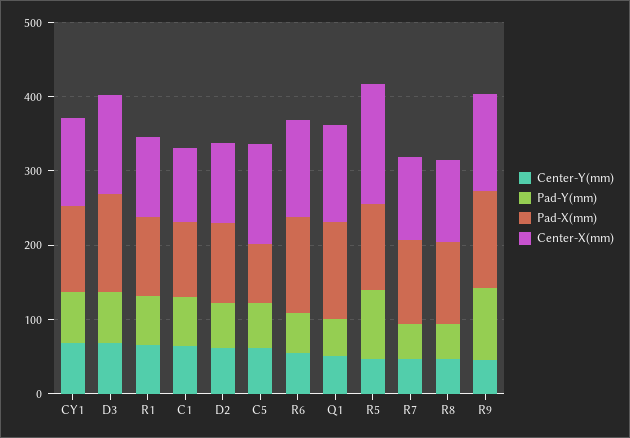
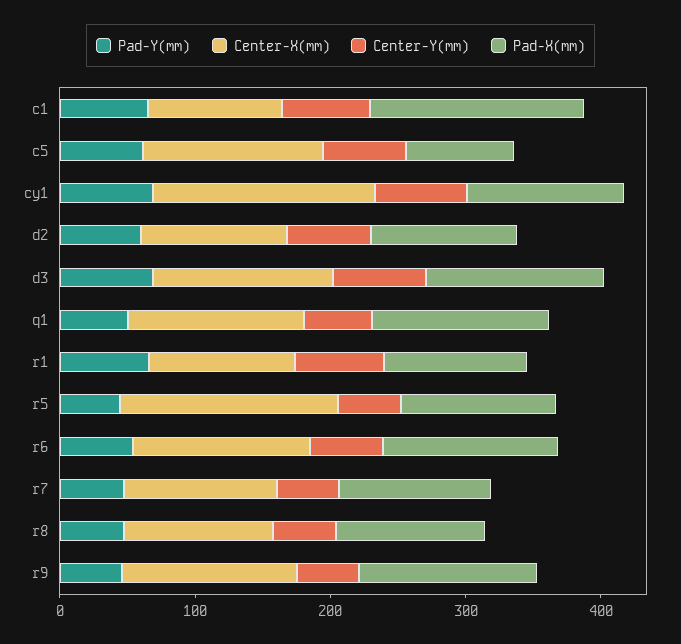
Center-X(mm), CY1: 120 -> 160
Pad-X(mm), C1: 100 -> 160
Pad-Y(mm), R5: 100 -> 40
Pad-Y(mm), R9: 100 -> 40

